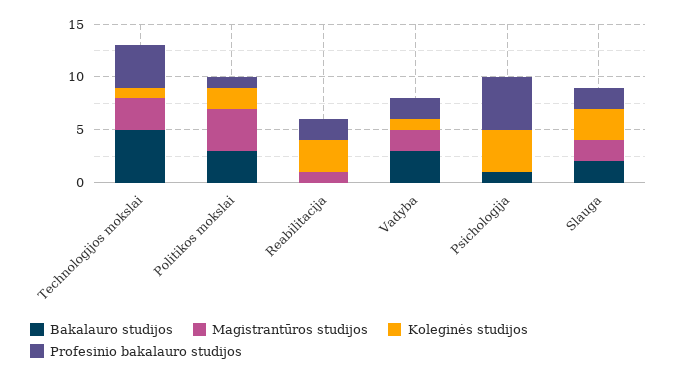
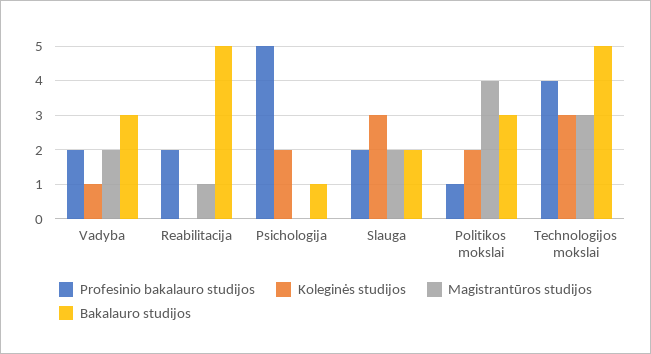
Koleginės studijos, Technologijos mokslai: 1 -> 3
Bakalauro studijos, Reabilitacija: 0 -> 5
Koleginės studijos, Reabilitacija: 3 -> 0
Koleginės studijos, Psichologija: 4 -> 2

